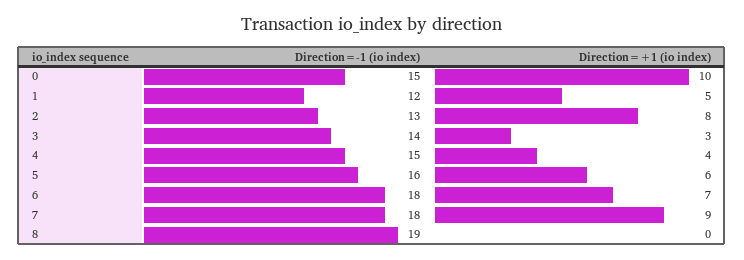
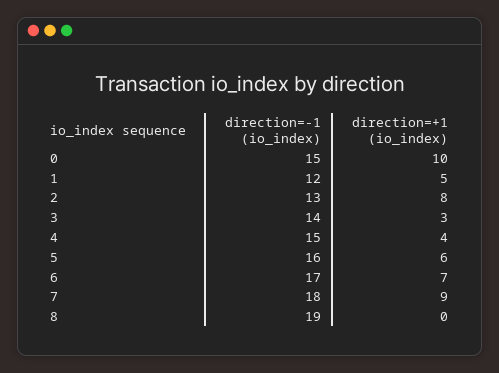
Direction=-1 (io index), 6: 18 -> 17

